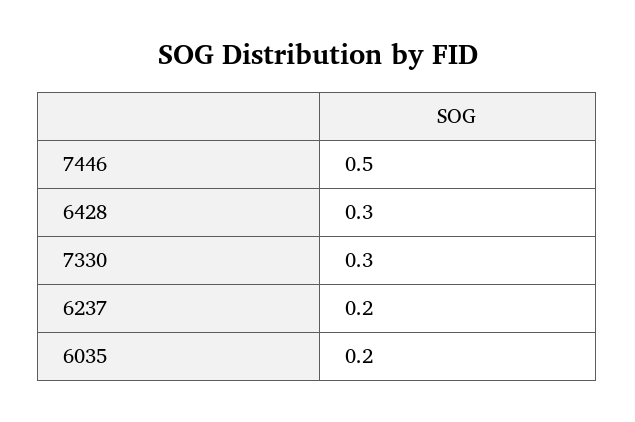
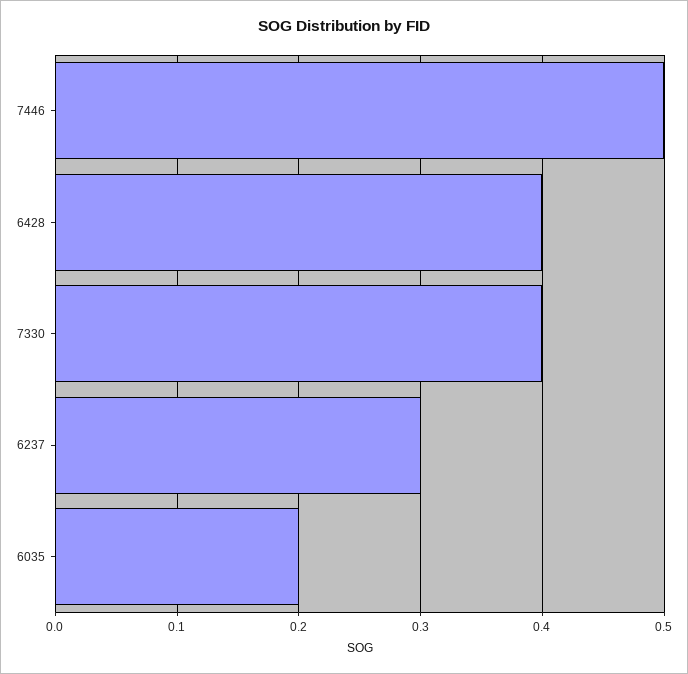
6428: 0.3 -> 0.4
7330: 0.3 -> 0.4
6237: 0.2 -> 0.3

